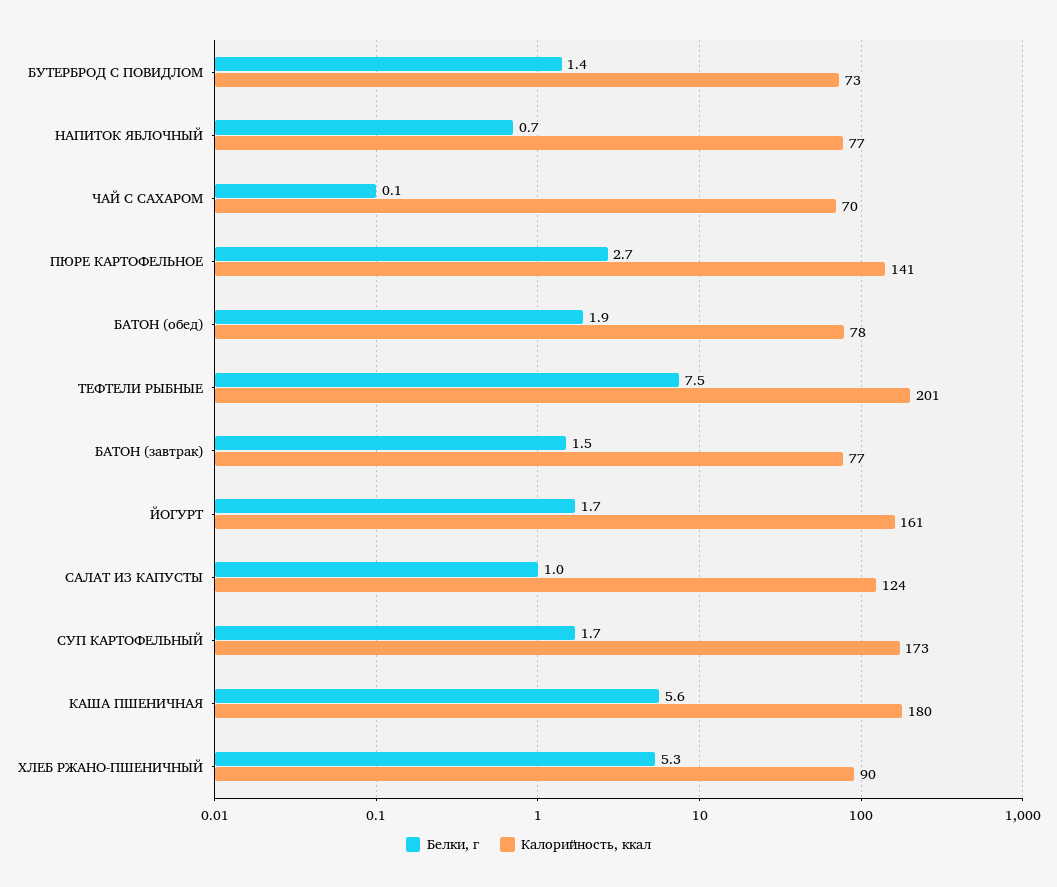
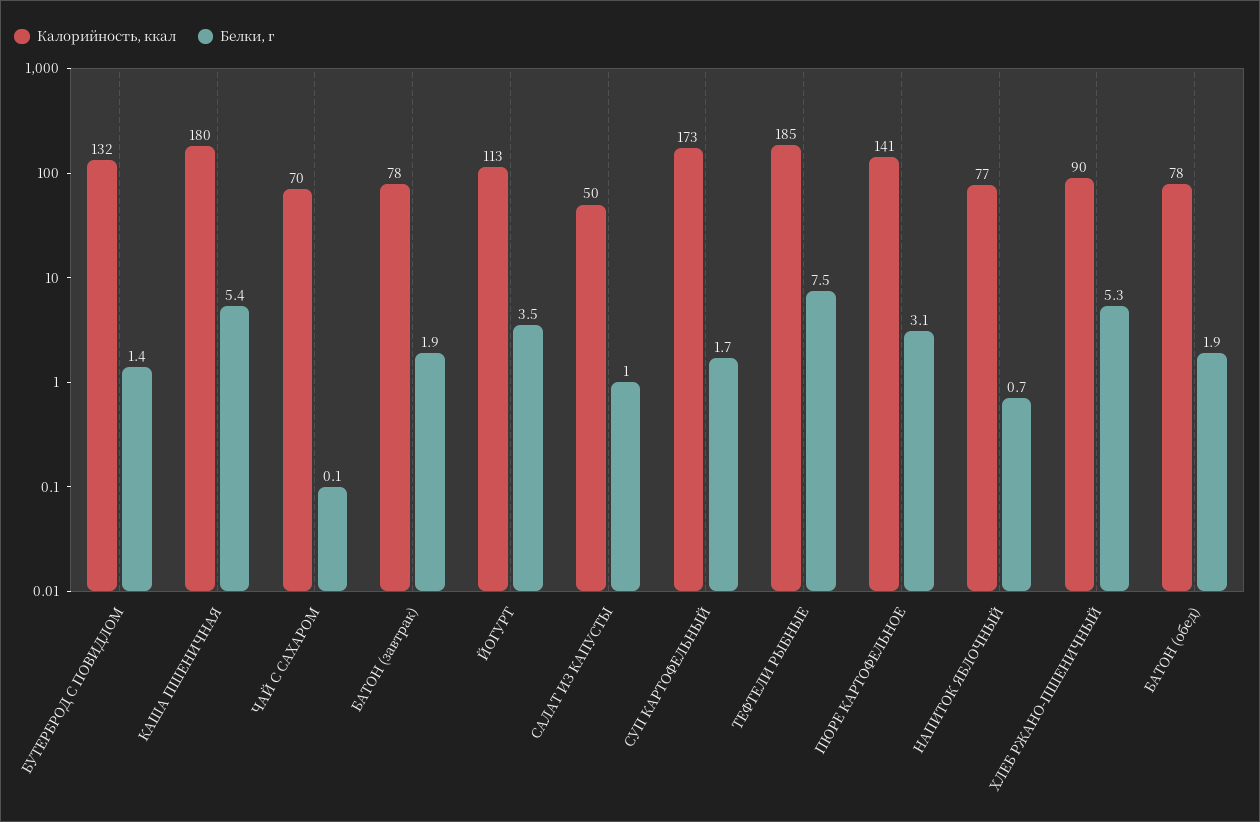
Калорийность, ккал, БУТЕРБРОД С ПОВИДЛОМ: 73 -> 132
Белки, г, ПЮРЕ КАРТОФЕЛЬНОЕ: 2.7 -> 3.1
Калорийность, ккал, ТЕФТЕЛИ РЫБНЫЕ: 201 -> 185
Белки, г, БАТОН (завтрак): 1.5 -> 1.9
Калорийность, ккал, БАТОН (завтрак): 77 -> 78
Белки, г, ЙОГУРТ: 1.7 -> 3.5
Калорийность, ккал, ЙОГУРТ: 161 -> 113
Калорийность, ккал, САЛАТ ИЗ КАПУСТЫ: 124 -> 50
Белки, г, КАША ПШЕНИЧНАЯ: 5.6 -> 5.4

